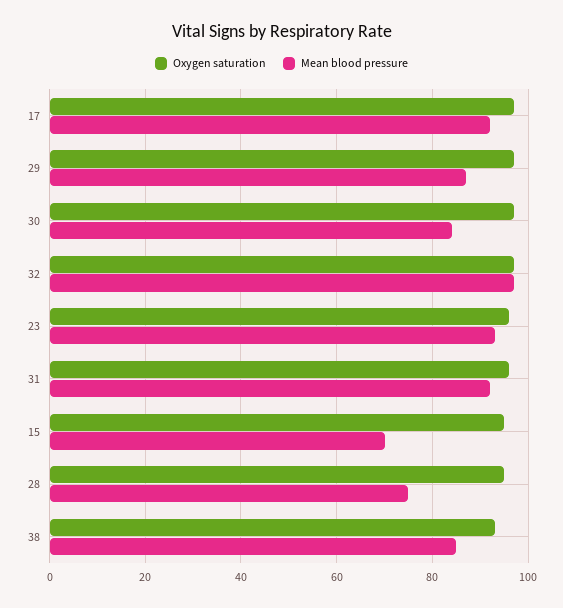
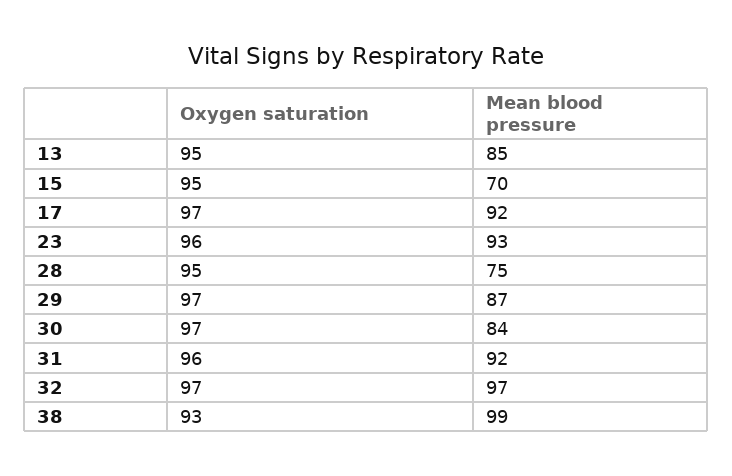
Mean blood pressure, 38: 85 -> 99
Oxygen saturation, 13: none -> 95
Mean blood pressure, 13: none -> 85

